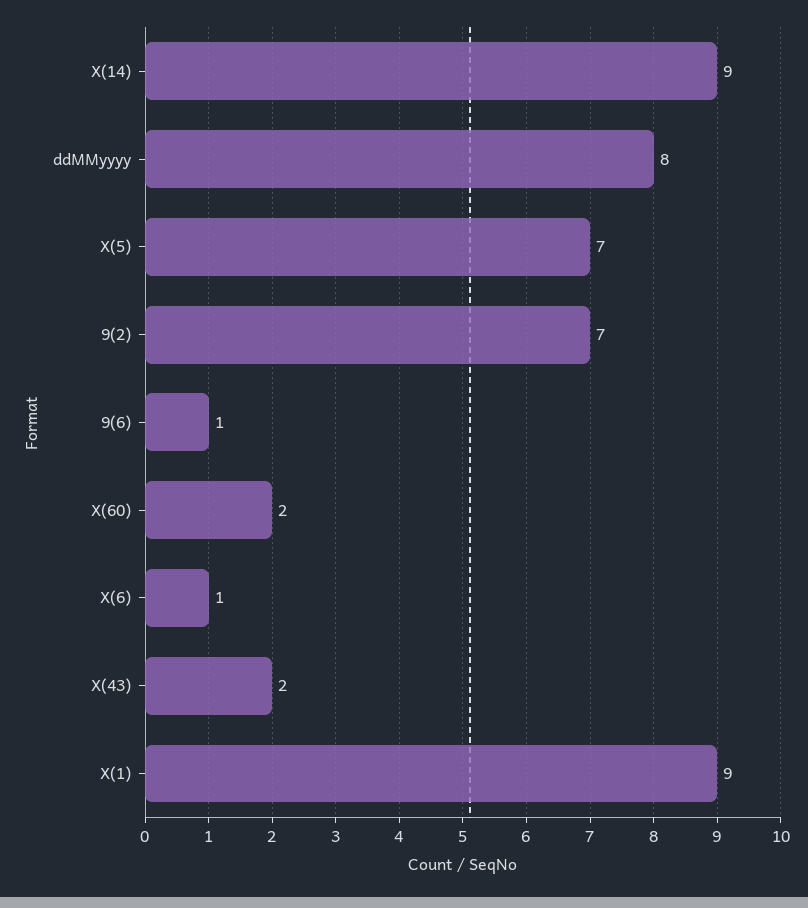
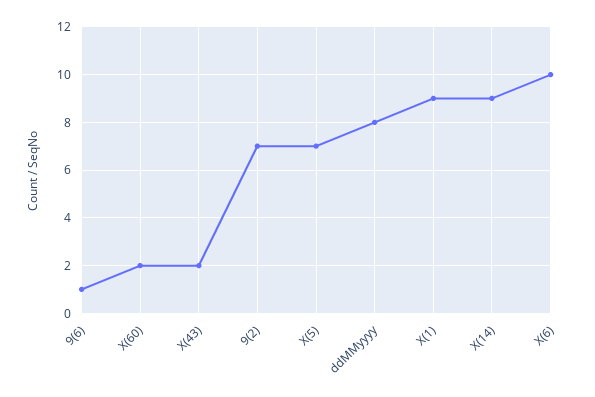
X(6): 1 -> 10

